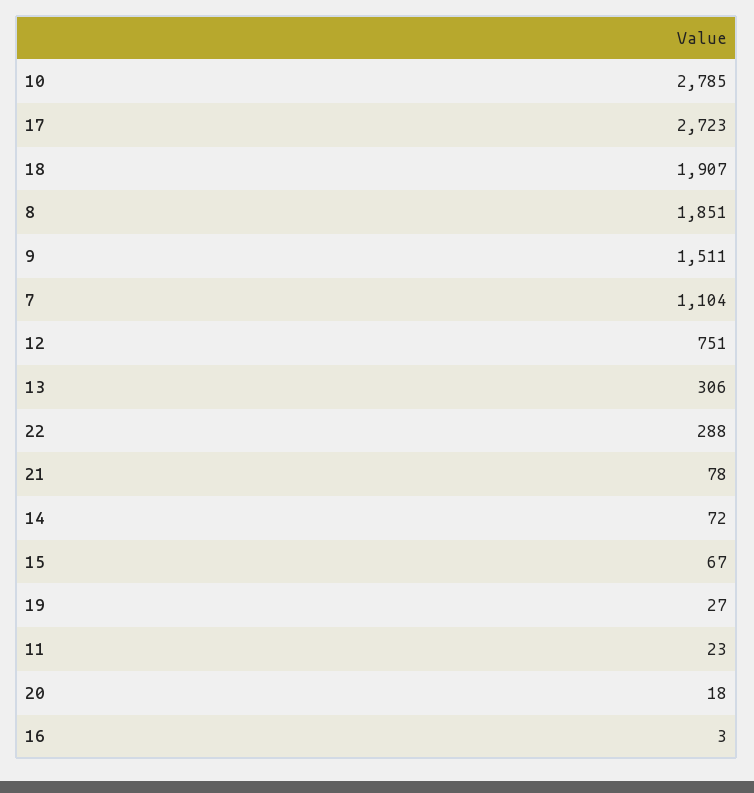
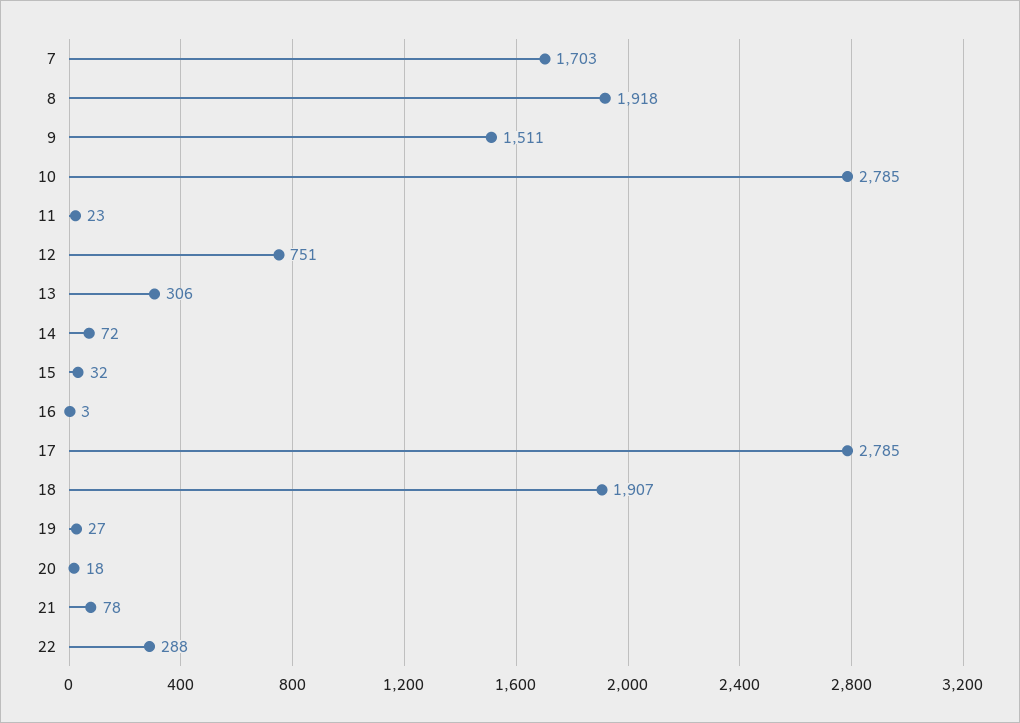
17: 2723 -> 2785
8: 1851 -> 1918
7: 1104 -> 1703
15: 67 -> 32

